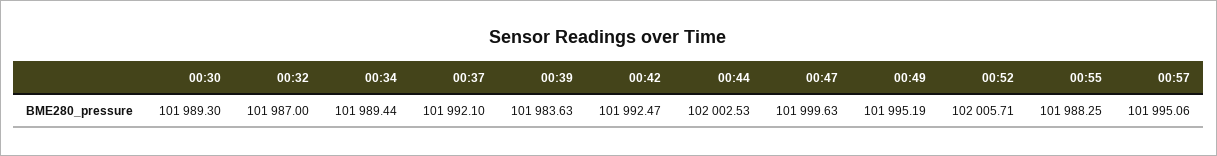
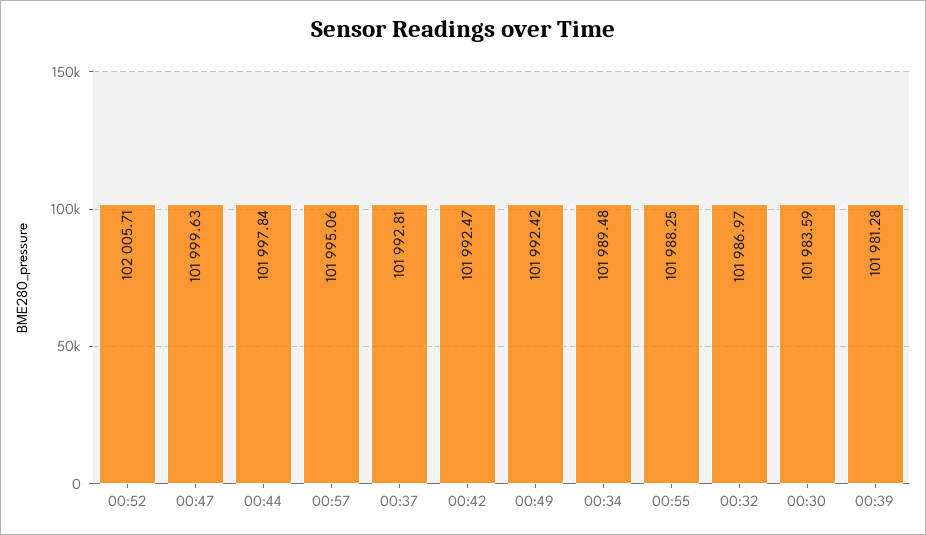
00:30: 101989.3 -> 101983.59
00:32: 101987 -> 101986.97
00:34: 101989.44 -> 101989.48
00:37: 101992.1 -> 101992.81
00:39: 101983.63 -> 101981.28
00:44: 102002.53 -> 101997.84
00:49: 101995.19 -> 101992.42

